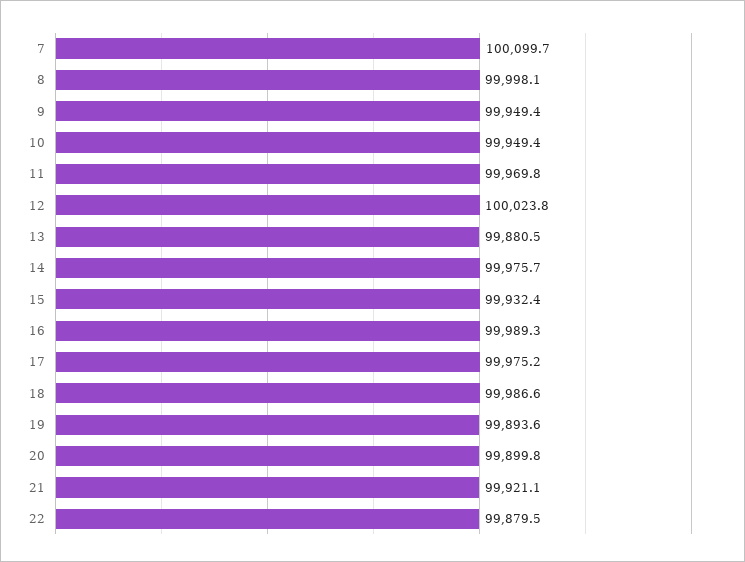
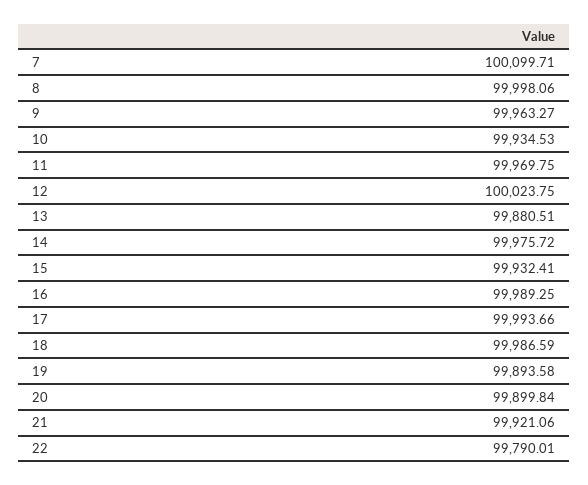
9: 99949.4 -> 99963.27
10: 99949.4 -> 99934.53
17: 99975.2 -> 99993.66
22: 99879.5 -> 99790.01

